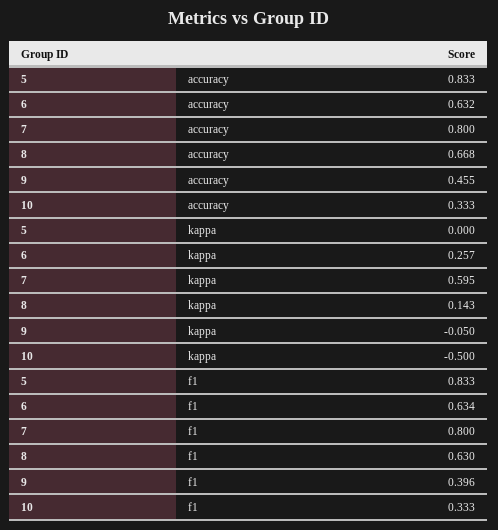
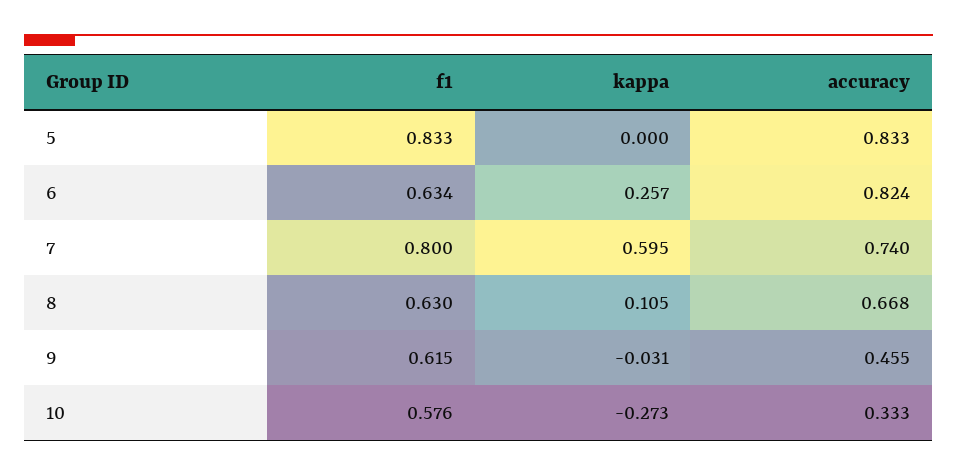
6, accuracy: 0.632 -> 0.824
7, accuracy: 0.8 -> 0.74
8, kappa: 0.143 -> 0.105
9, kappa: -0.05 -> -0.031
10, kappa: -0.5 -> -0.273
9, f1: 0.396 -> 0.615
10, f1: 0.333 -> 0.576

